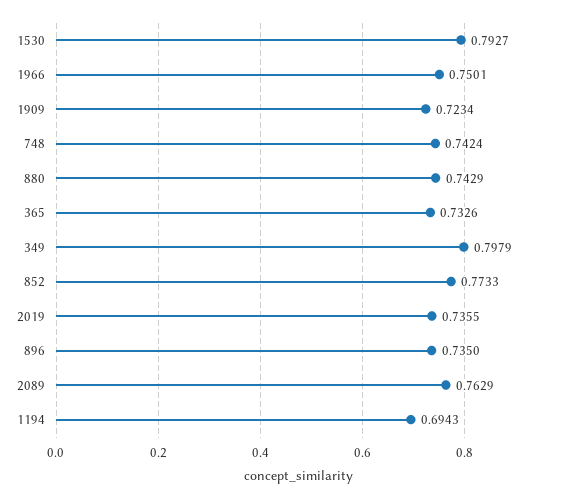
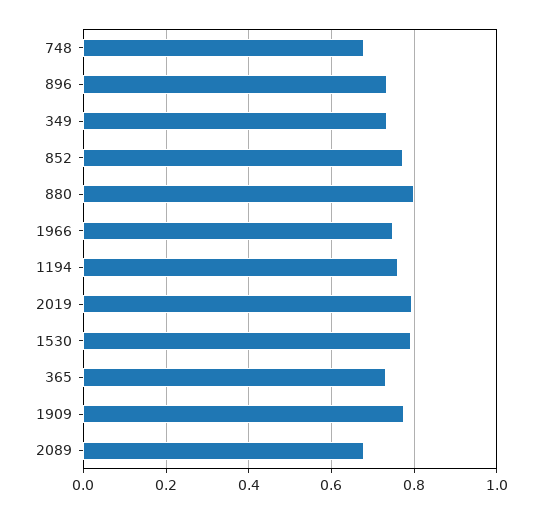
1909: 0.7234 -> 0.78
748: 0.7424 -> 0.68
880: 0.7429 -> 0.8
349: 0.7979 -> 0.74
2019: 0.7355 -> 0.8
2089: 0.7629 -> 0.68
1194: 0.6943 -> 0.76

